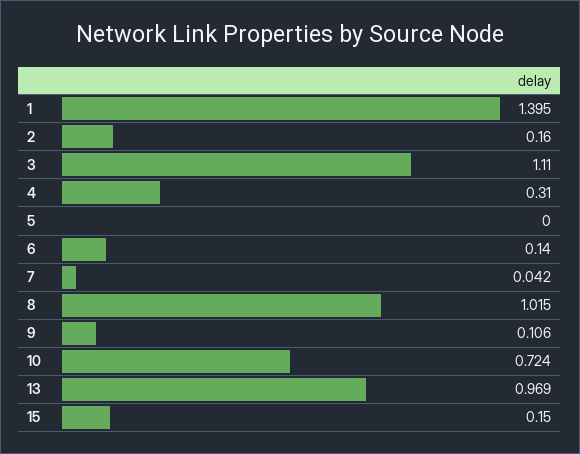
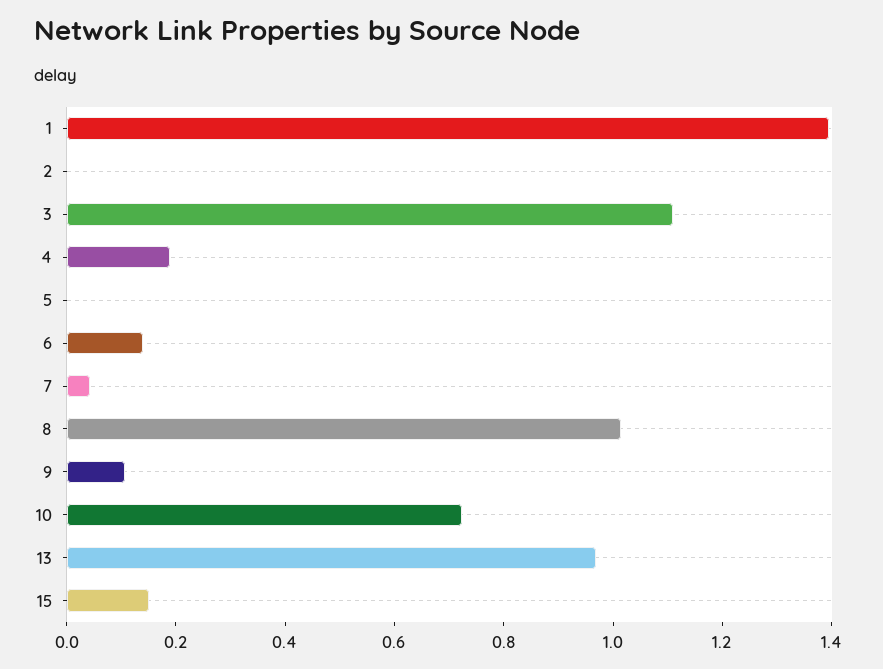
2: 0.16 -> 0
4: 0.31 -> 0.2

